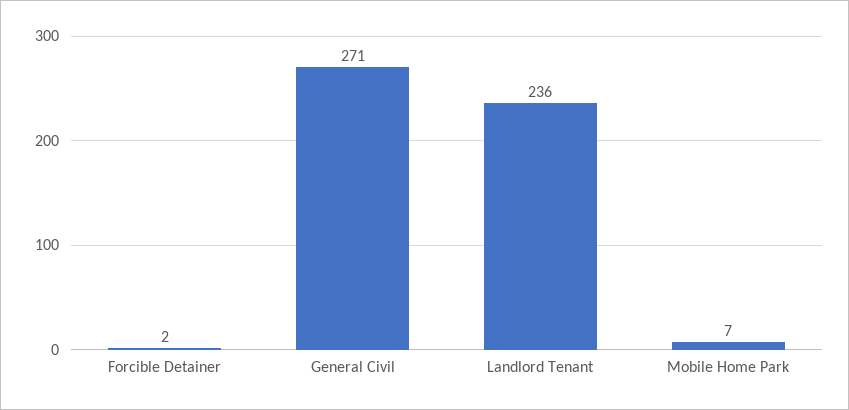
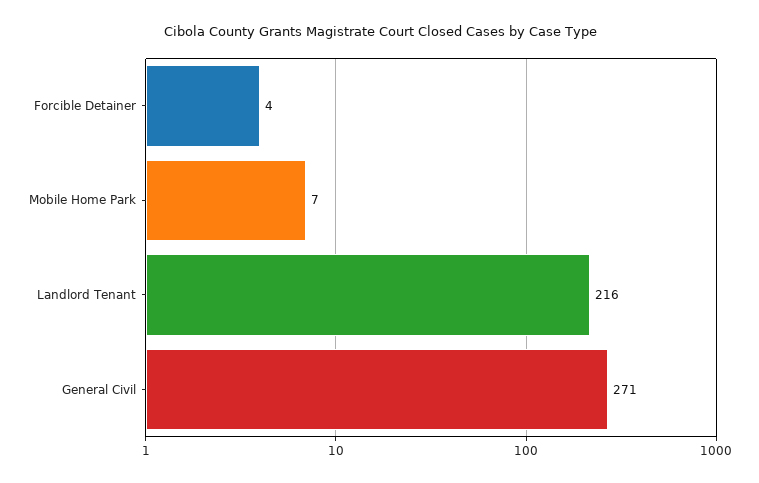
Forcible Detainer: 2 -> 4
Landlord Tenant: 236 -> 216

